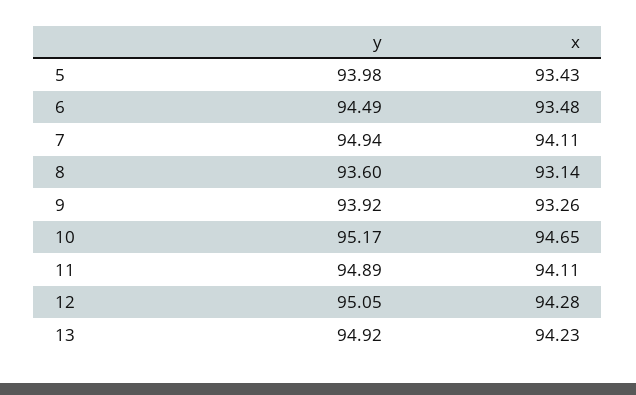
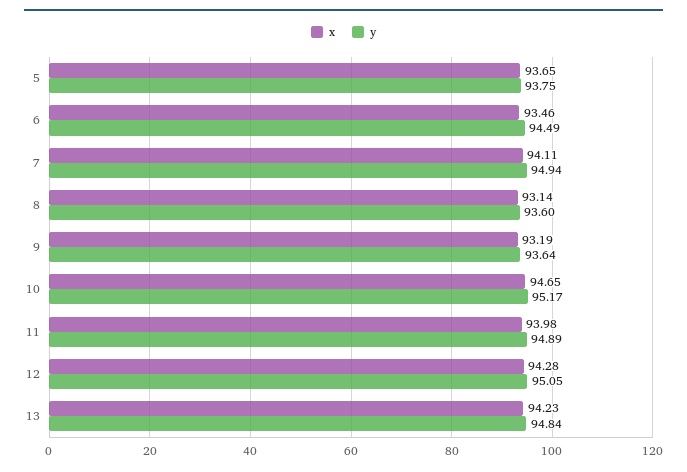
y, 5: 93.98 -> 93.75
x, 5: 93.43 -> 93.65
x, 6: 93.48 -> 93.46
y, 9: 93.92 -> 93.64
x, 9: 93.26 -> 93.19
x, 11: 94.11 -> 93.98
y, 13: 94.92 -> 94.84

